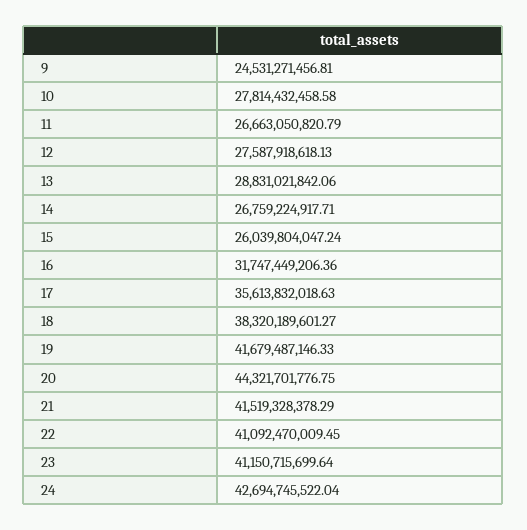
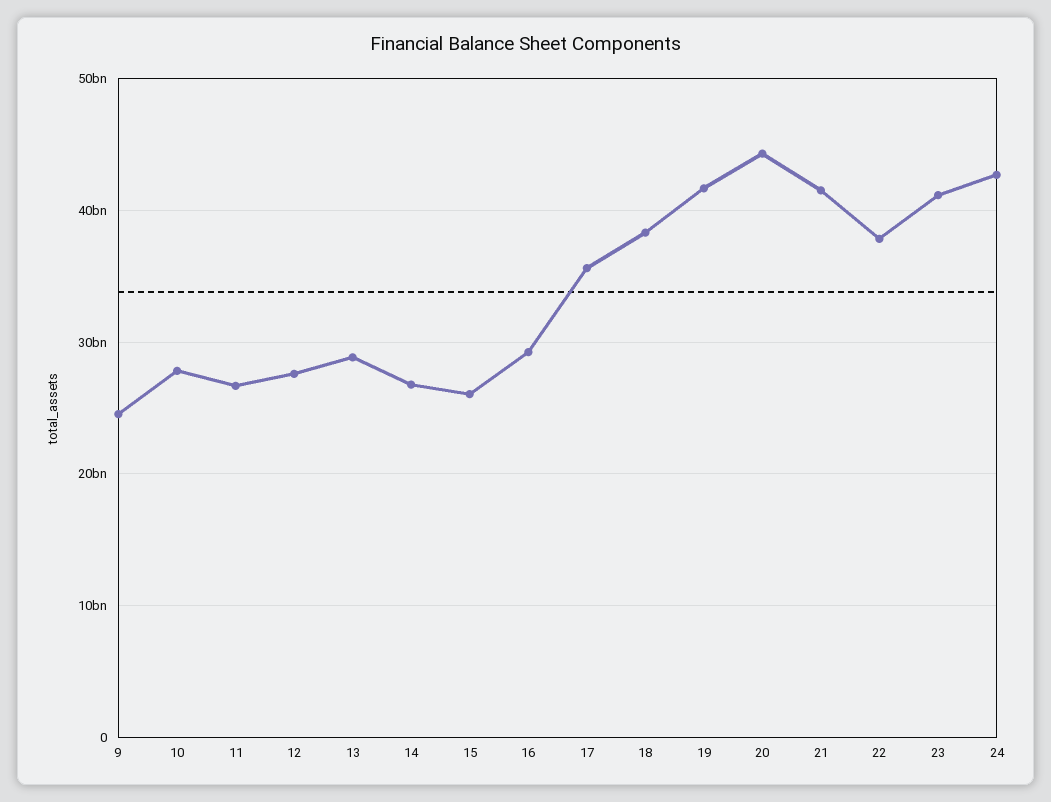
16: 31747449206.36 -> 29000000000
22: 41092470009.45 -> 38000000000

